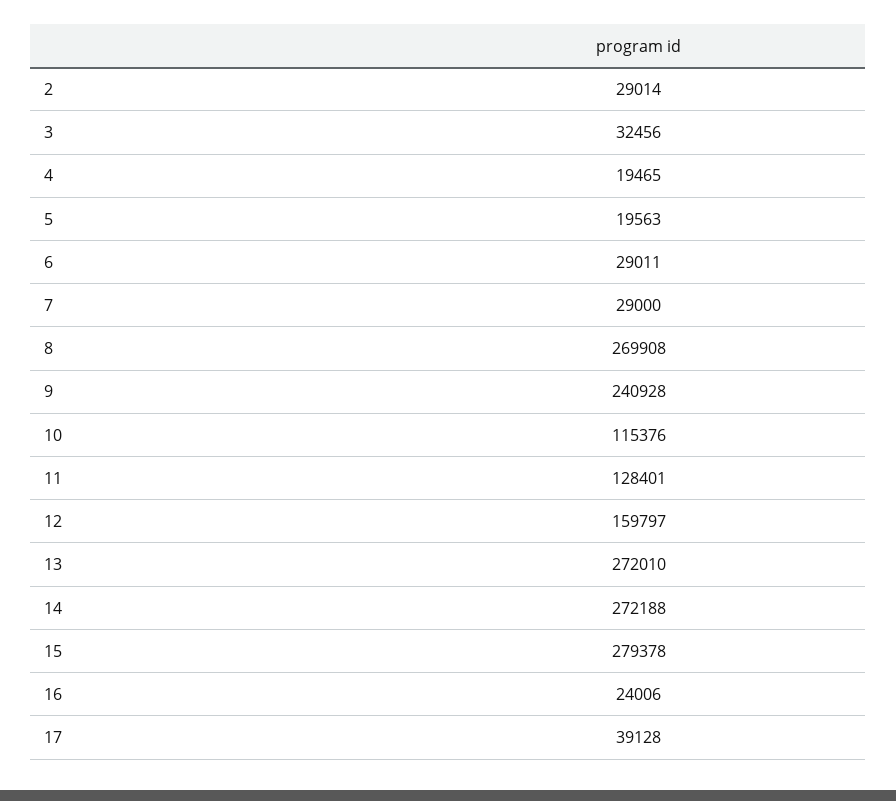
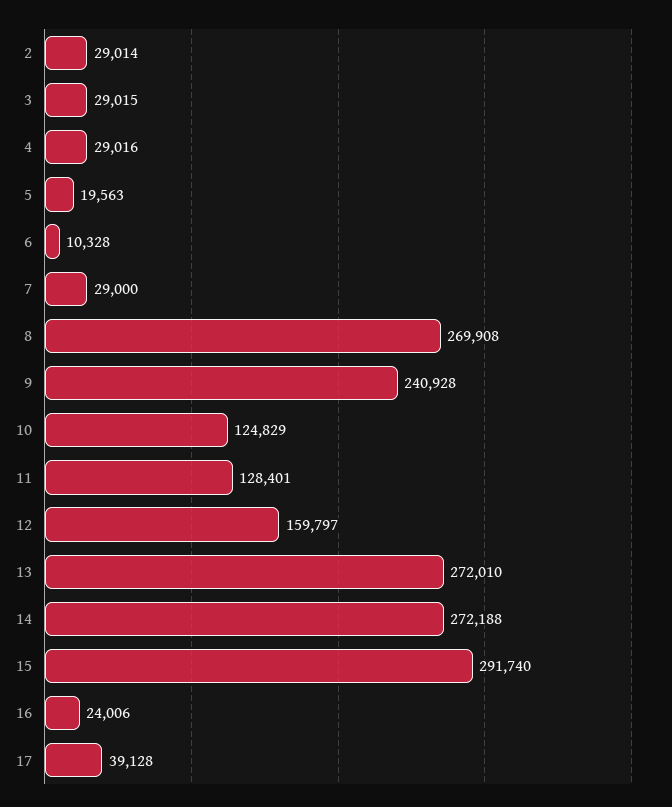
3: 32456 -> 29015
4: 19465 -> 29016
6: 29011 -> 10328
10: 115376 -> 124829
15: 279378 -> 291740

